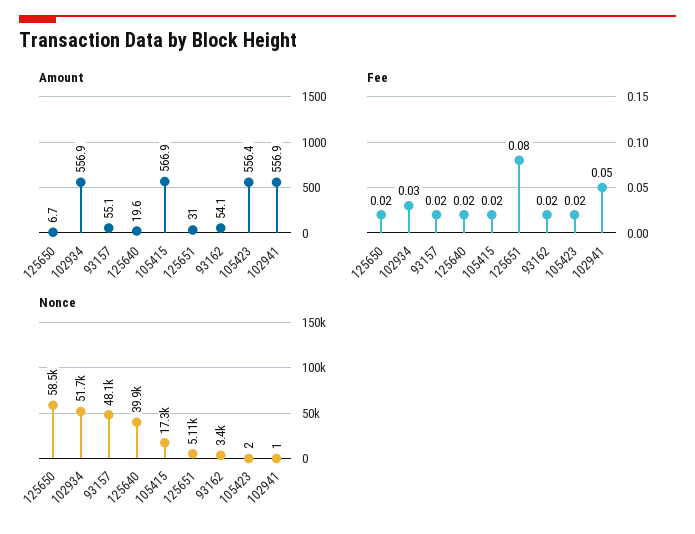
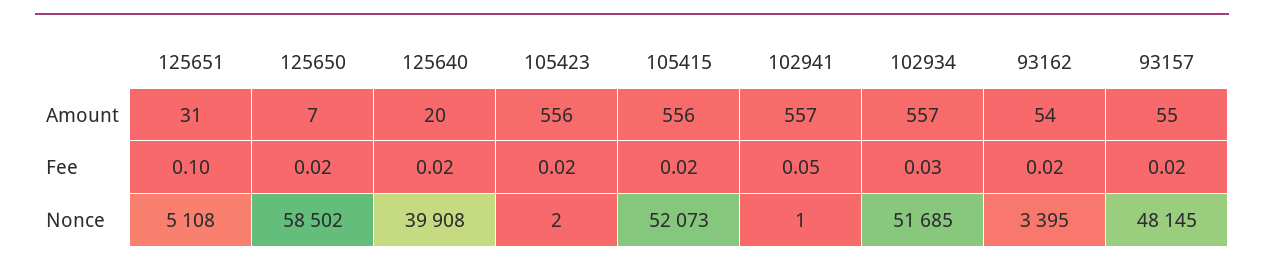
Amount, 105415: 566.9 -> 556
Fee, 125651: 0.08 -> 0.1
Nonce, 105415: 17300 -> 52073

